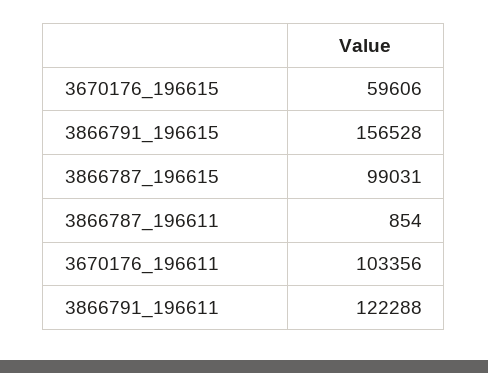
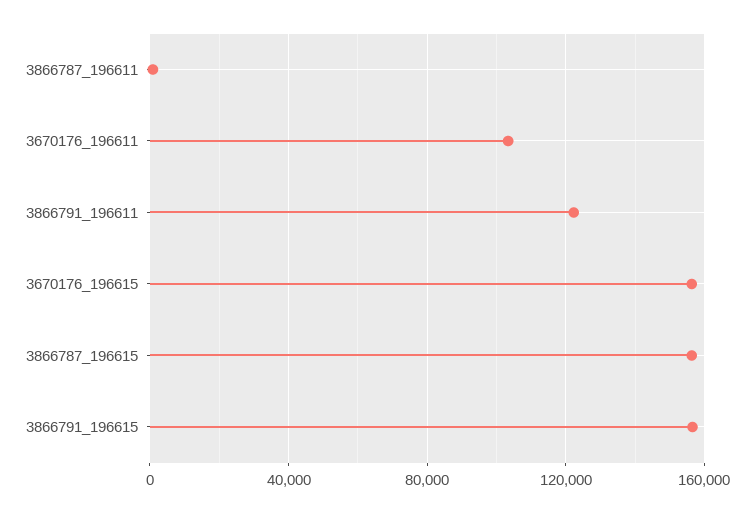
3670176_196615: 59606 -> 155000
3866787_196615: 99031 -> 155000

